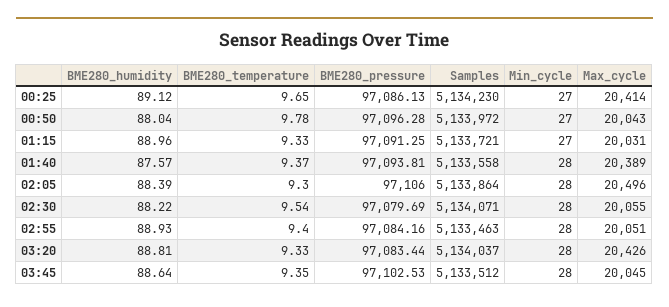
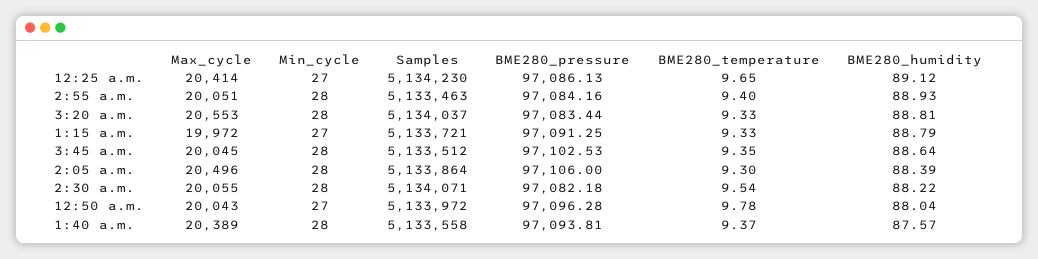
BME280_humidity, 01:15: 88.96 -> 88.79
Max_cycle, 01:15: 20031 -> 19972
BME280_pressure, 02:30: 97079.69 -> 97082.18
Max_cycle, 03:20: 20426 -> 20553

